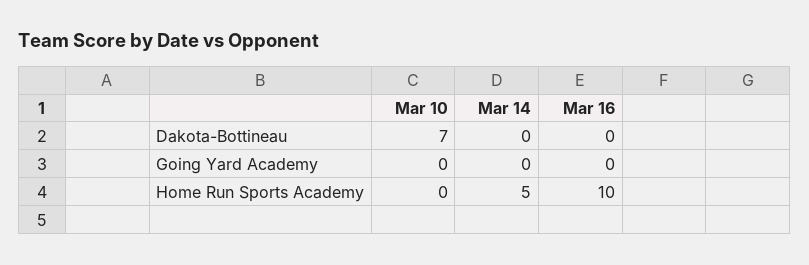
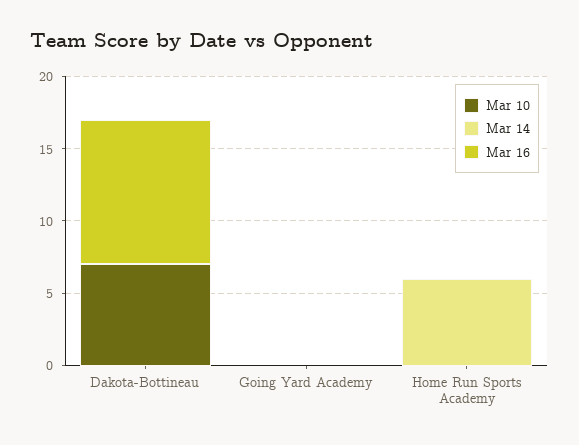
Mar 16, Dakota-Bottineau: 0 -> 10
Mar 14, Home Run Sports Academy: 5 -> 6
Mar 16, Home Run Sports Academy: 10 -> 0

